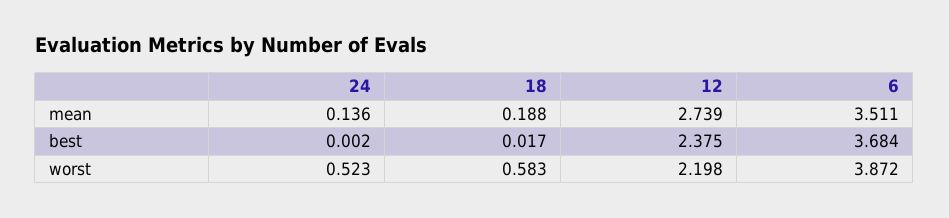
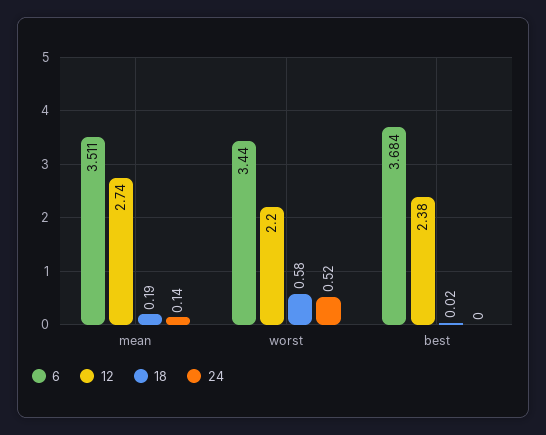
6, worst: 3.872 -> 3.44

